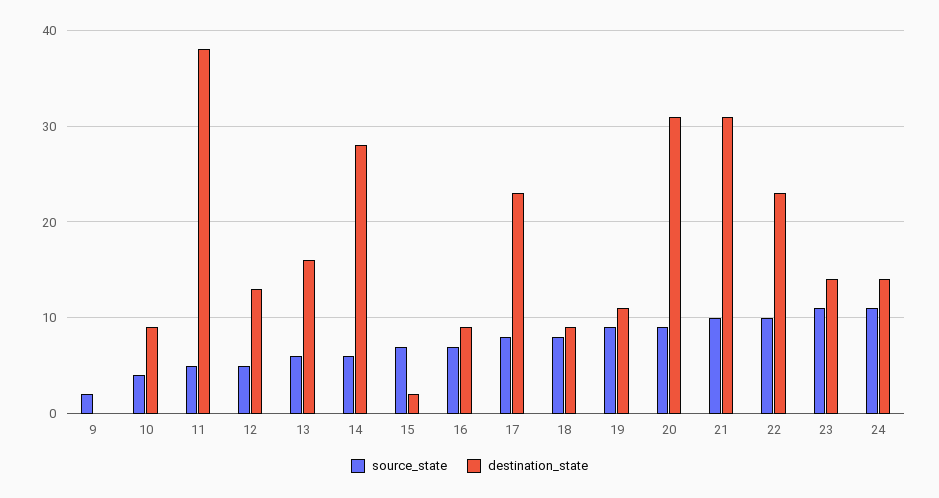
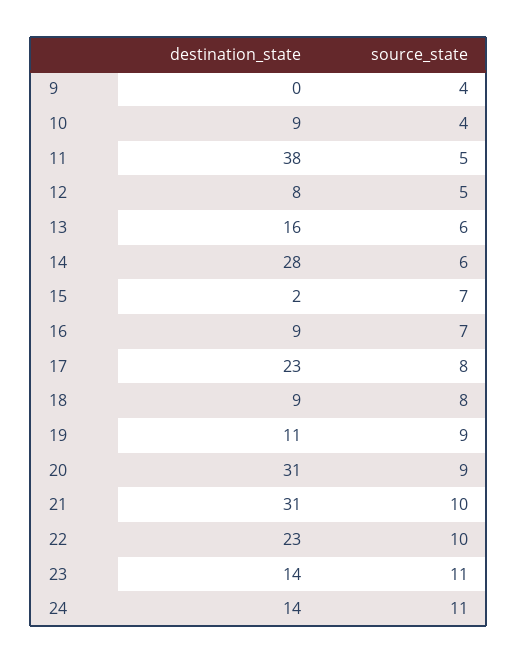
source_state, 9: 2 -> 4
destination_state, 12: 13 -> 8

